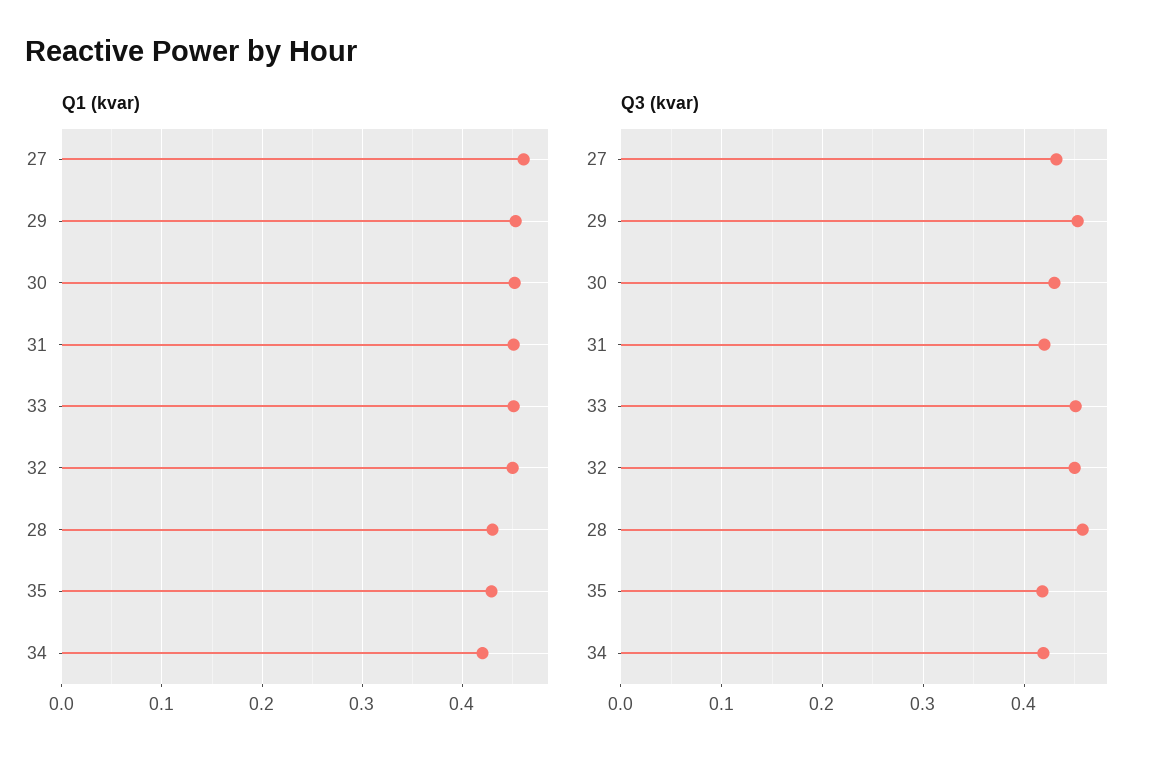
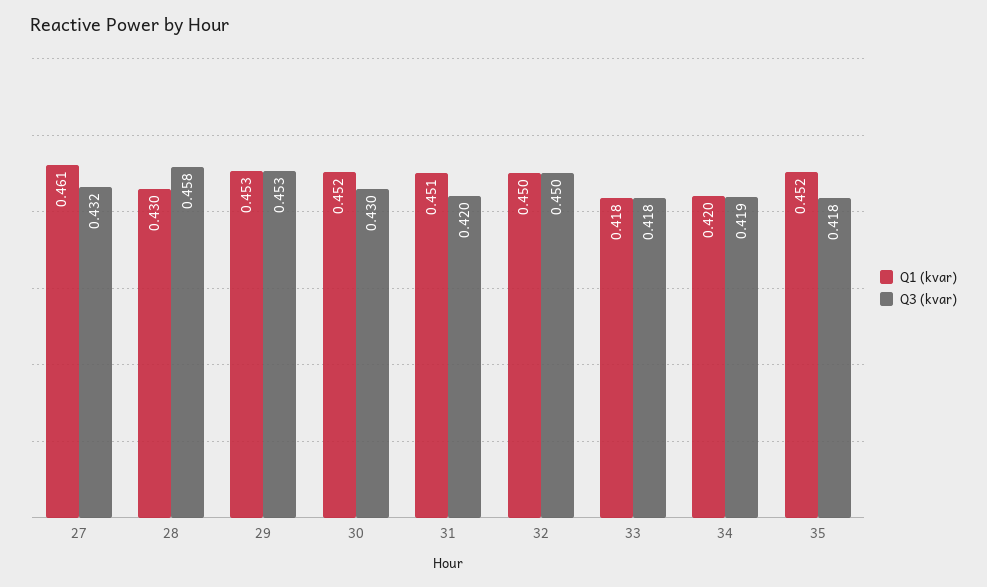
Q1 (kvar), 33: 0.45 -> 0.418
Q1 (kvar), 35: 0.43 -> 0.452
Q3 (kvar), 33: 0.45 -> 0.418

